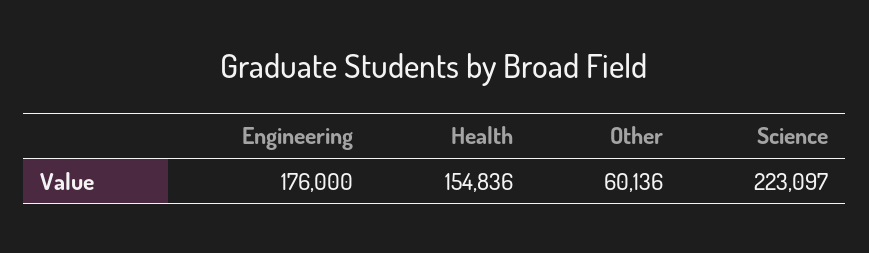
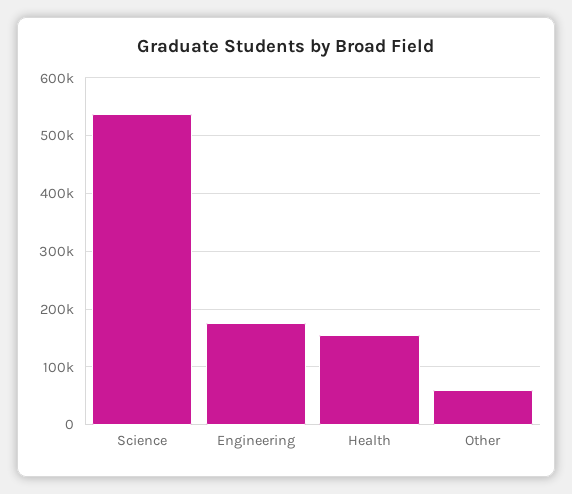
Science: 223097 -> 540000

